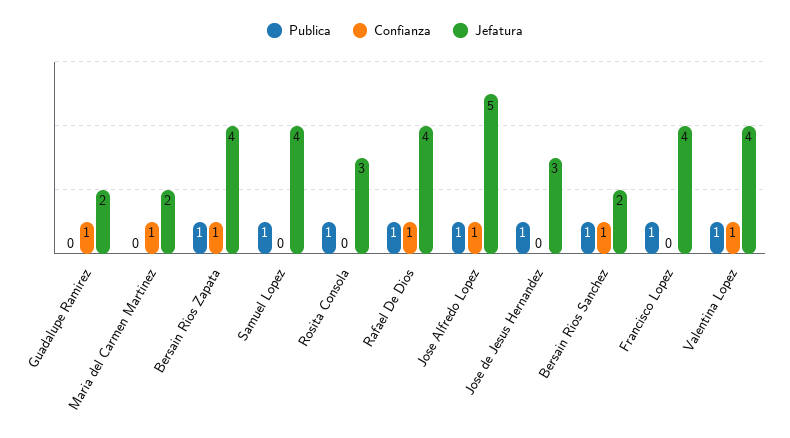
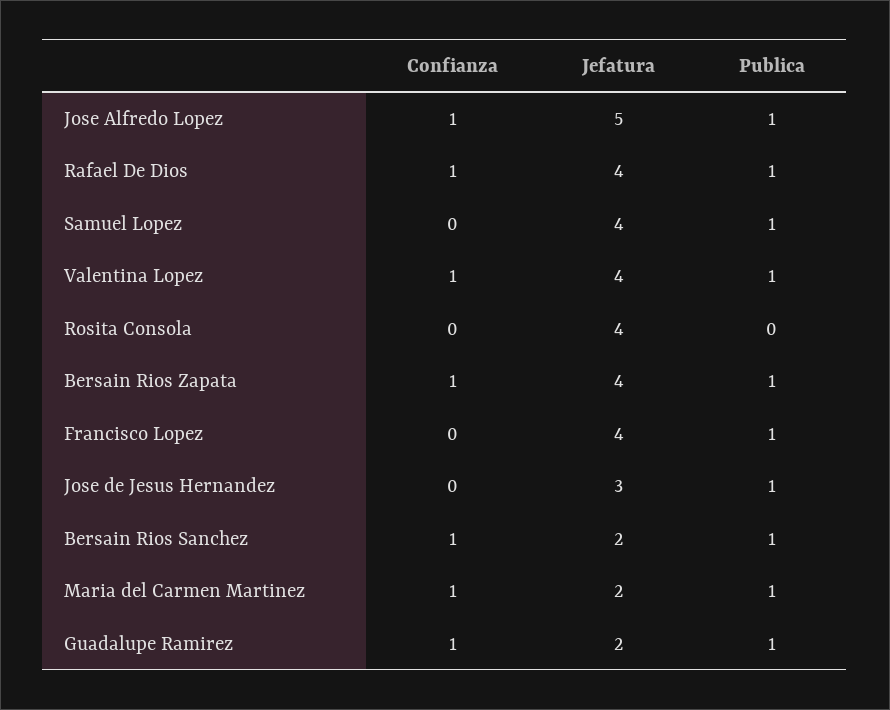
Publica, Guadalupe Ramirez: 0 -> 1
Publica, Maria del Carmen Martinez: 0 -> 1
Publica, Rosita Consola: 1 -> 0
Jefatura, Rosita Consola: 3 -> 4

